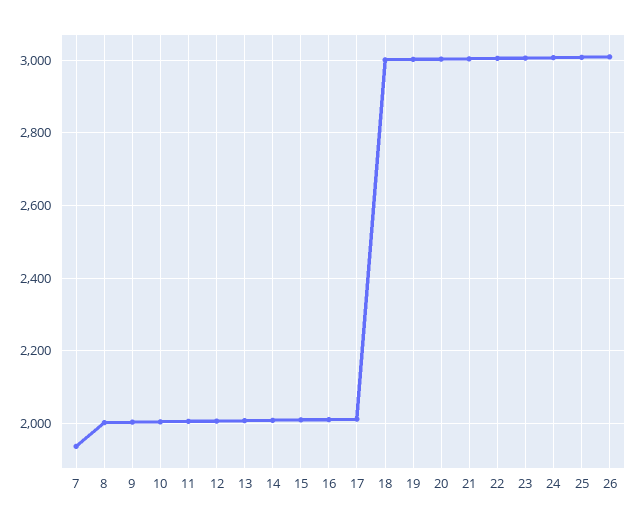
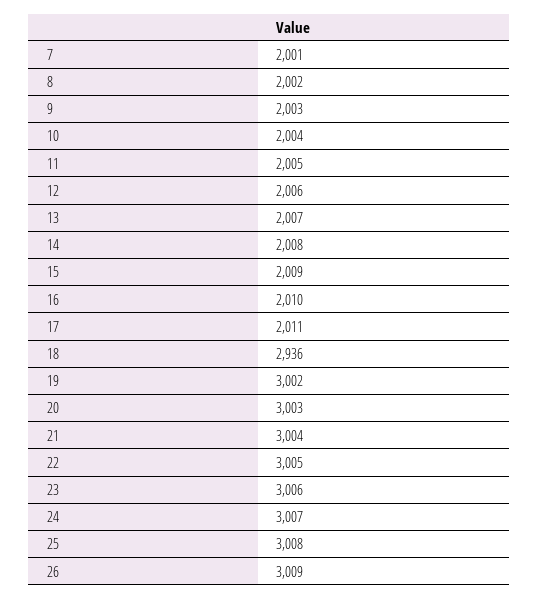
7: 1940 -> 2001
18: 3000 -> 2936

